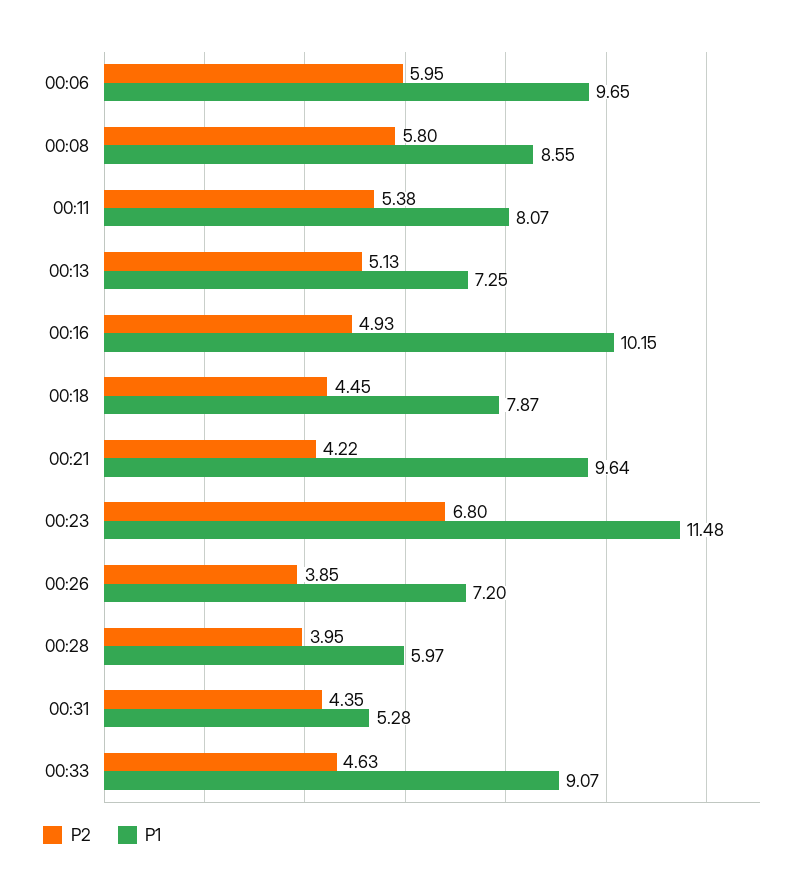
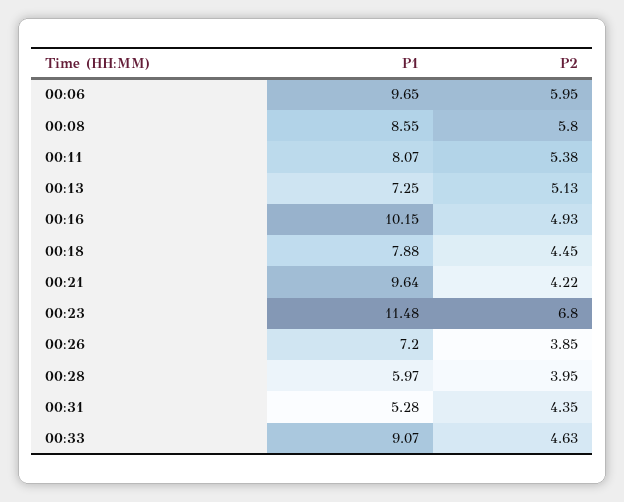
P1, 00:18: 7.87 -> 7.88

